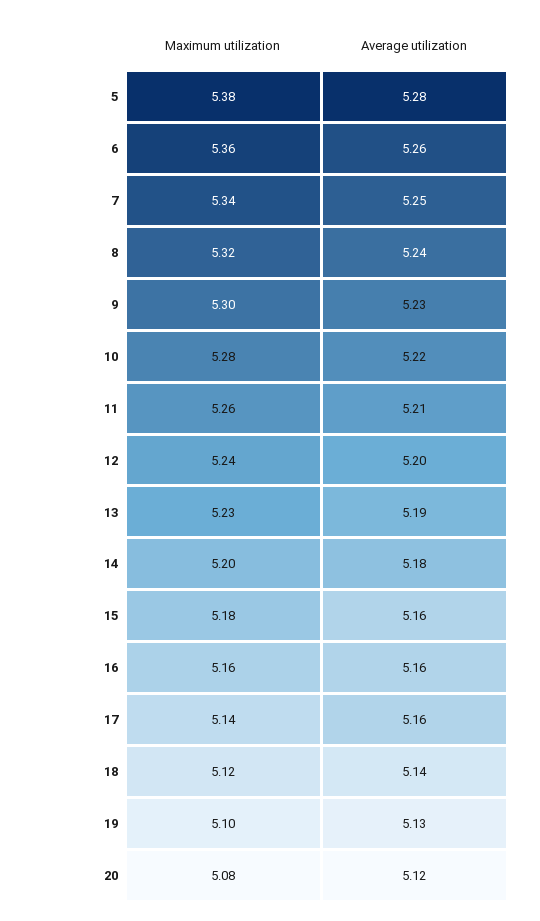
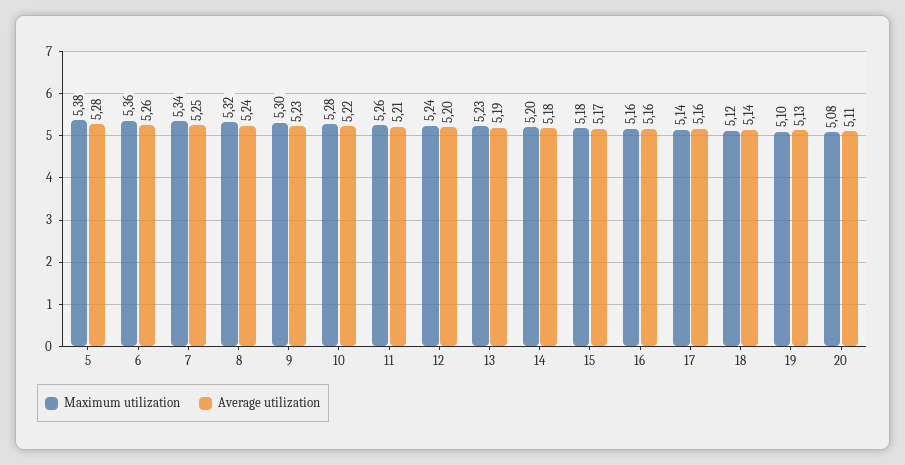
Average utilization, 15: 5.16 -> 5.17
Average utilization, 20: 5.12 -> 5.11

